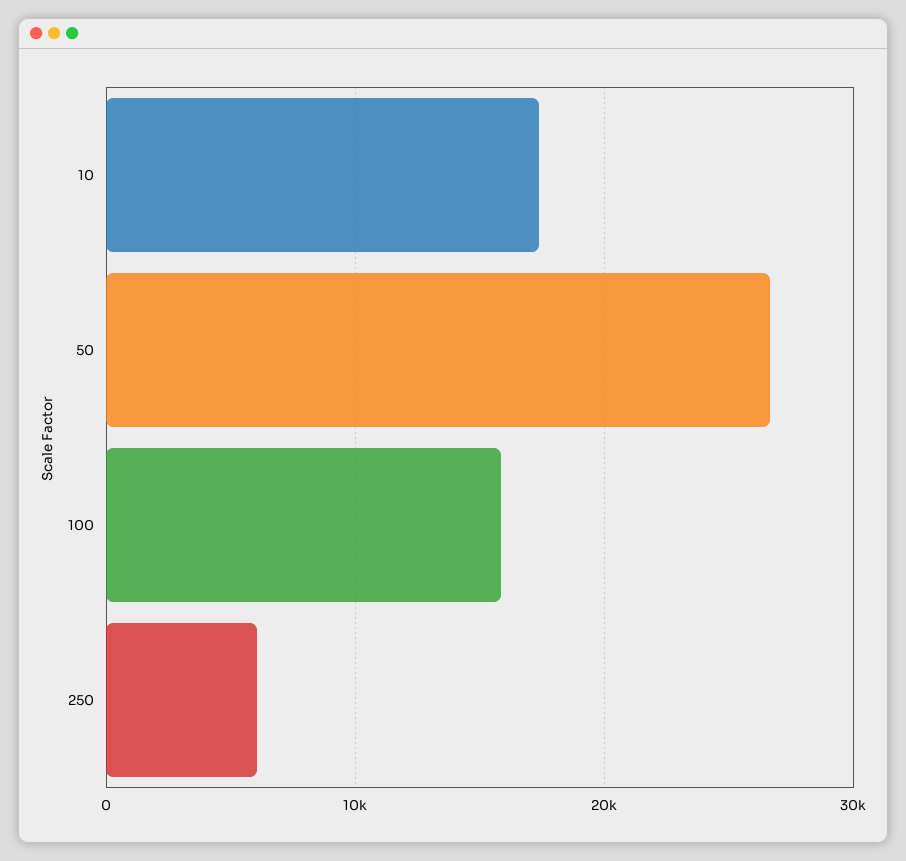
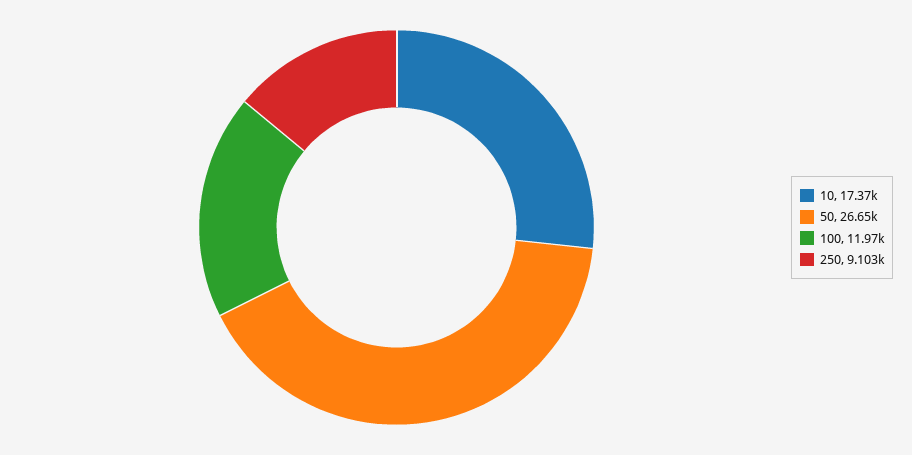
100: 16000 -> 11970
250: 6000 -> 9103

